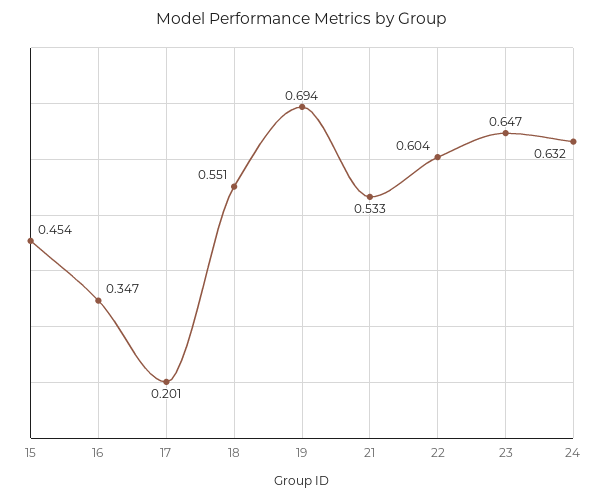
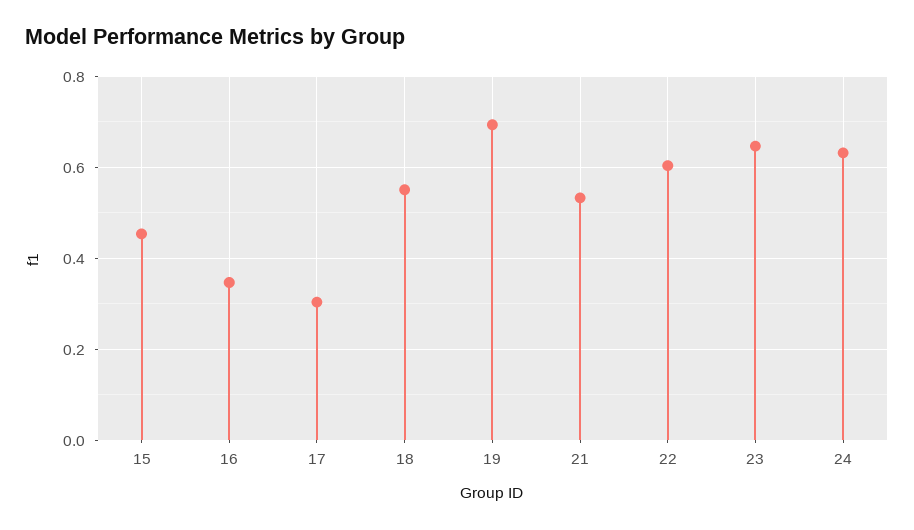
17: 0.201 -> 0.3

